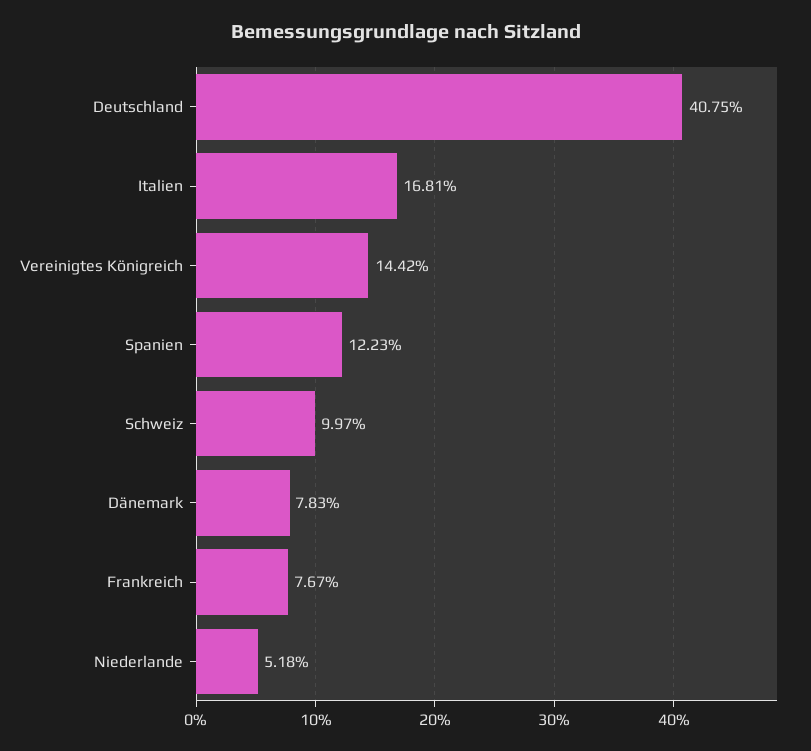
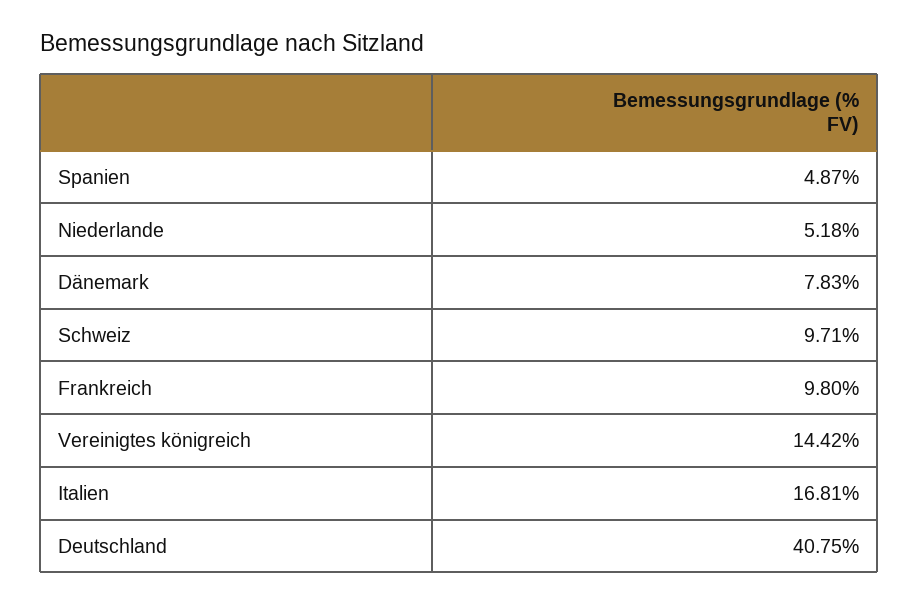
Spanien: 12.23 -> 4.87
Schweiz: 9.97 -> 9.71
Frankreich: 7.67 -> 9.8

